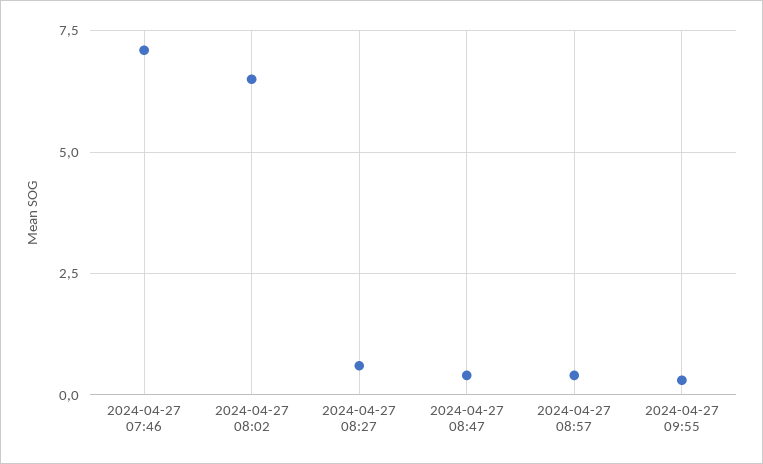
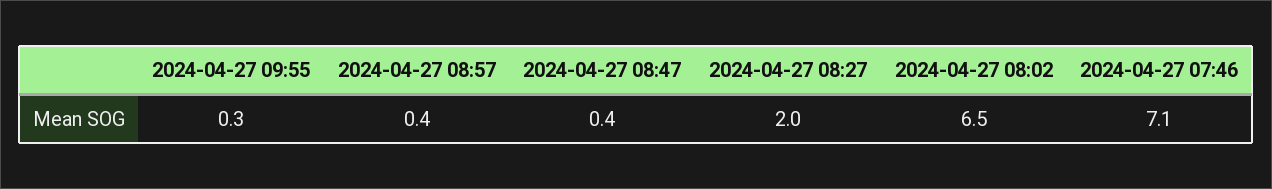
2024-04-27 08:27: 0.5 -> 2

